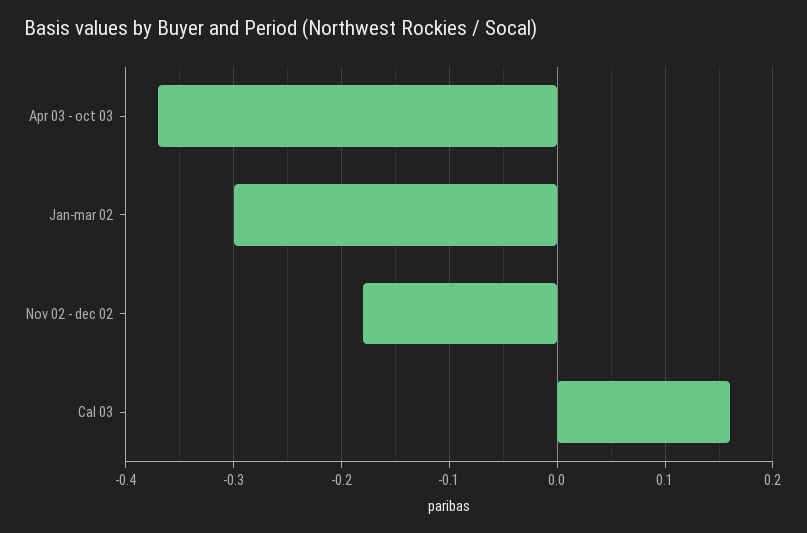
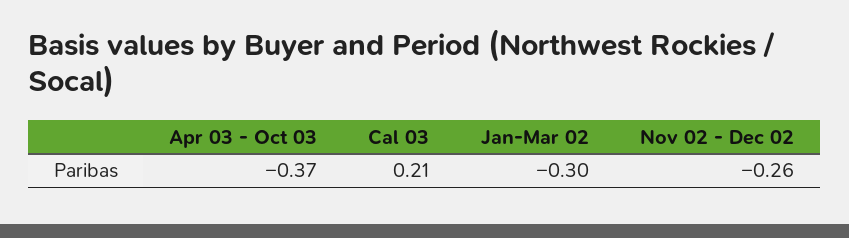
Nov 02 - dec 02: -0.18 -> -0.26
Cal 03: 0.16 -> 0.21

